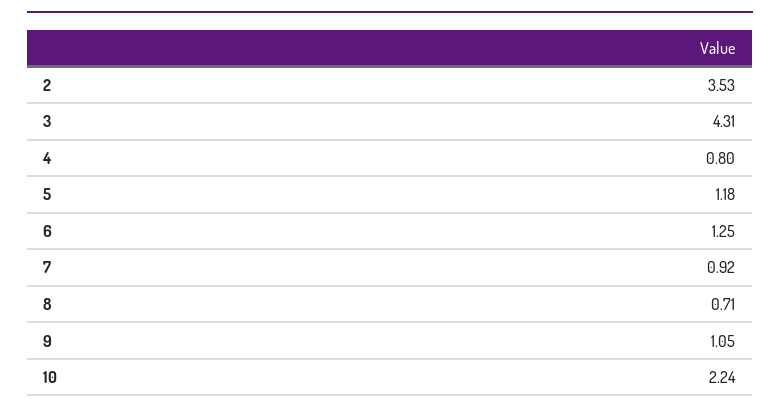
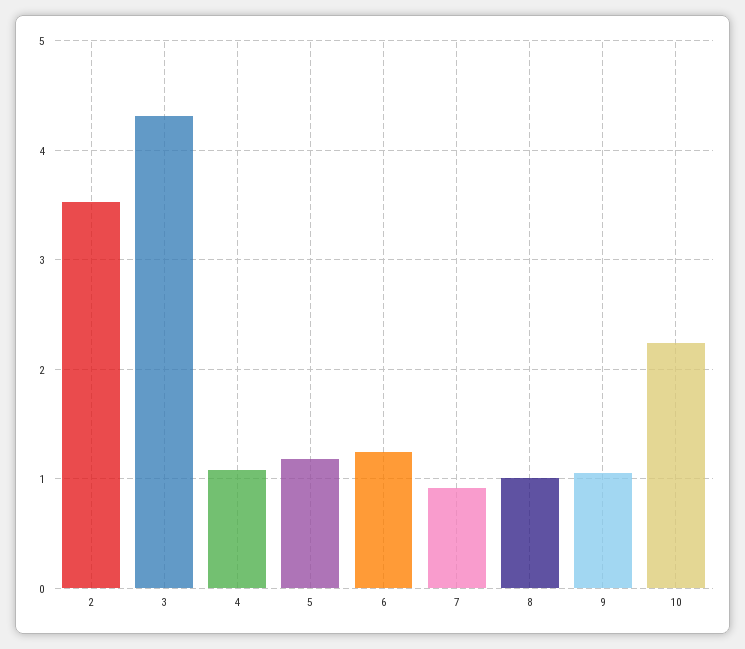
4: 0.8 -> 1.1
8: 0.71 -> 1

